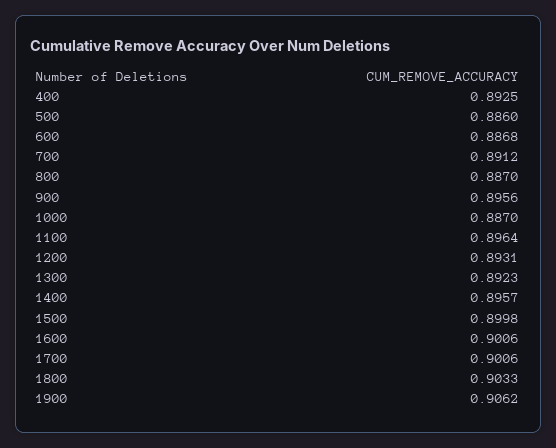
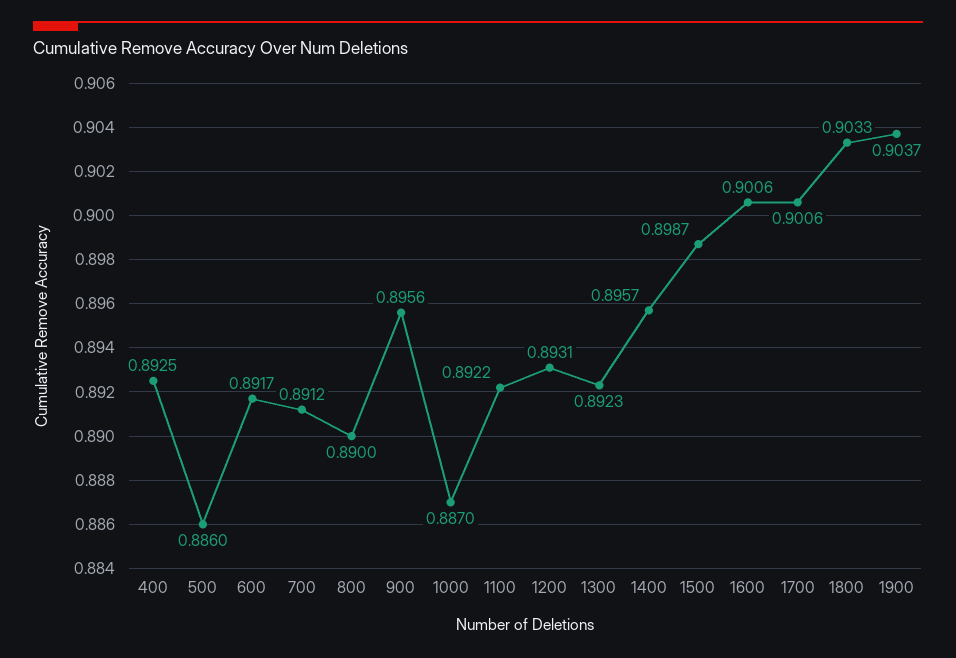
600: 0.8868 -> 0.8917
800: 0.887 -> 0.89
1100: 0.8964 -> 0.8922
1500: 0.8998 -> 0.8987
1900: 0.9062 -> 0.9037

